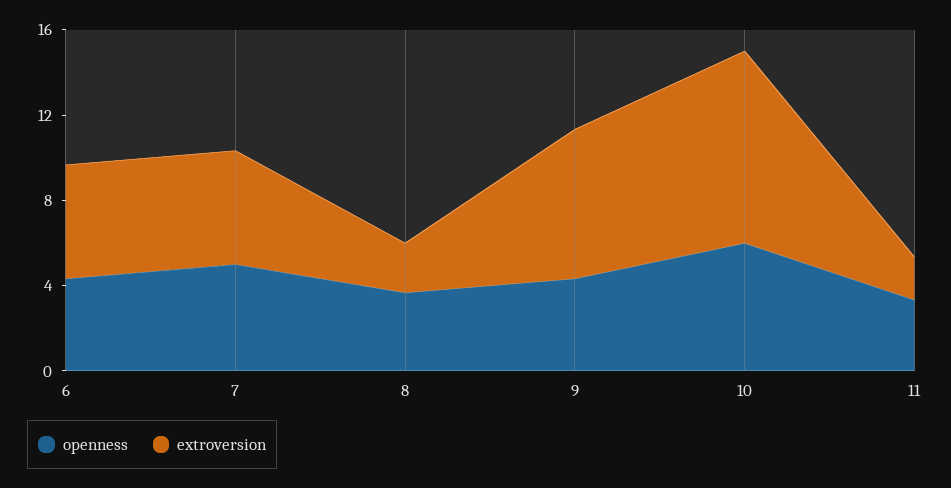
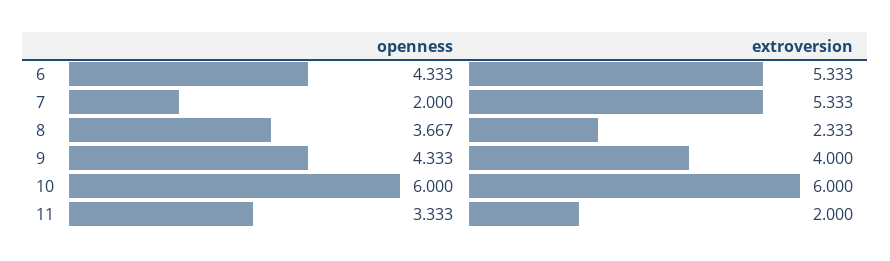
openness, 7: 5 -> 2
extroversion, 9: 7 -> 4
extroversion, 10: 9 -> 6

